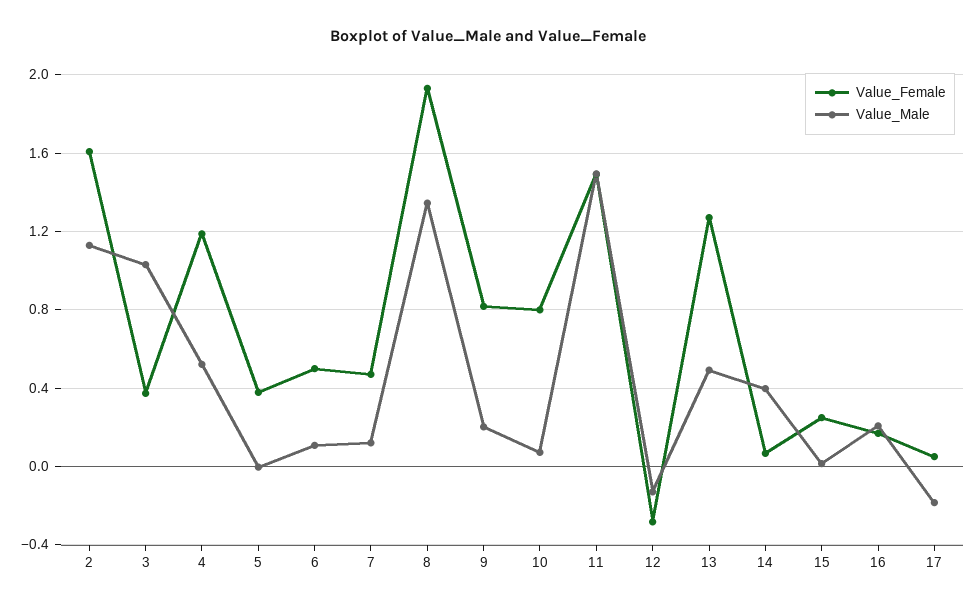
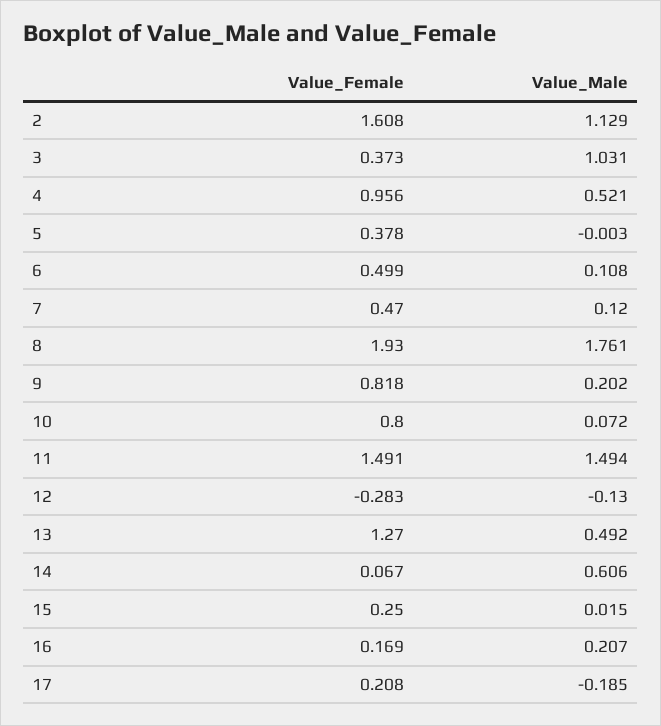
Value_Female, 4: 1.2 -> 0.956
Value_Male, 8: 1.35 -> 1.761
Value_Male, 14: 0.4 -> 0.606
Value_Female, 17: 0.05 -> 0.208

